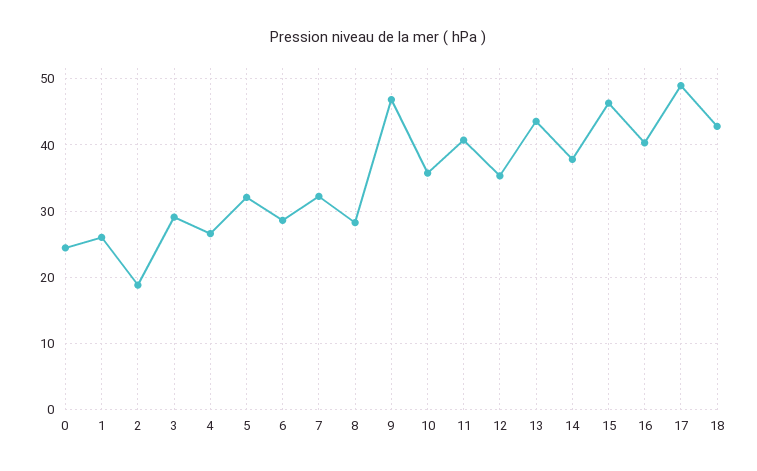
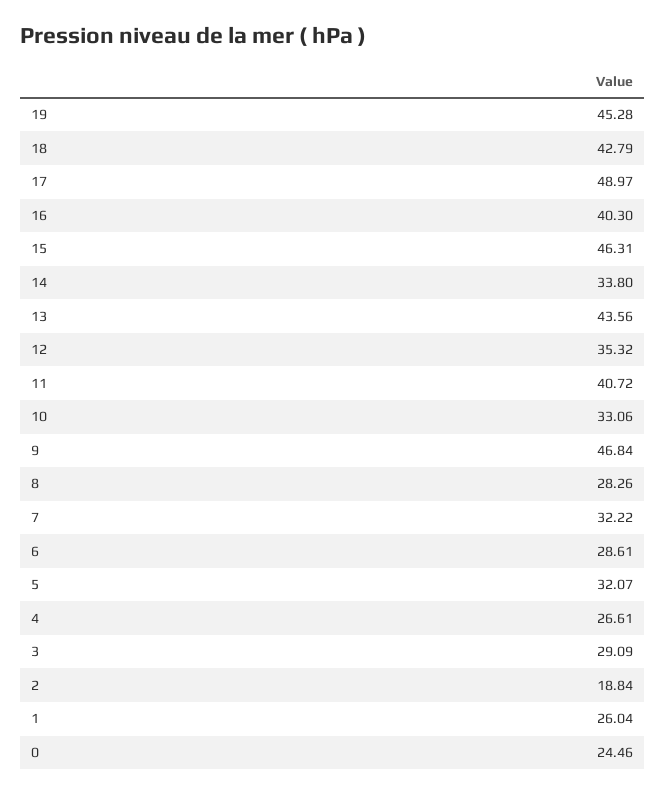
10: 36 -> 33.06
14: 38 -> 33.8
19: none -> 45.28

